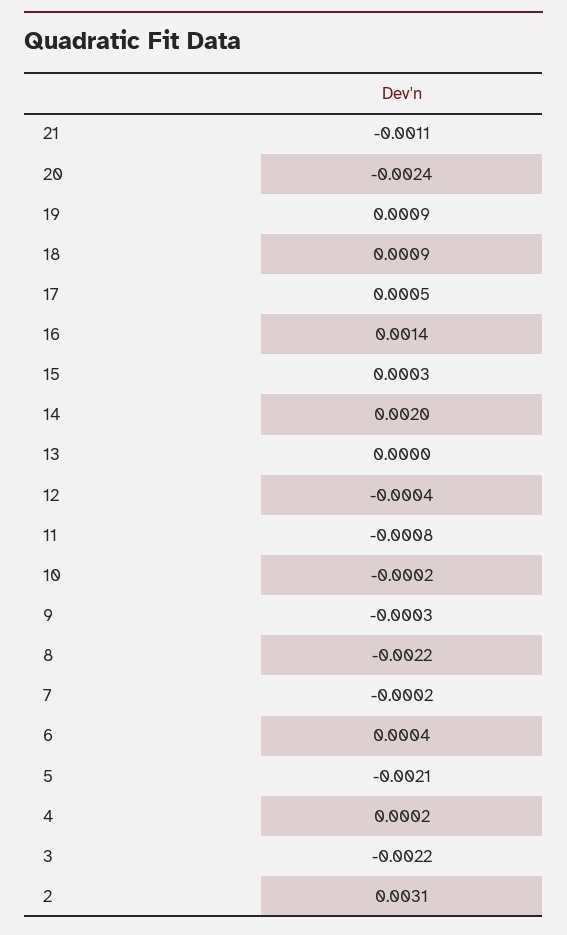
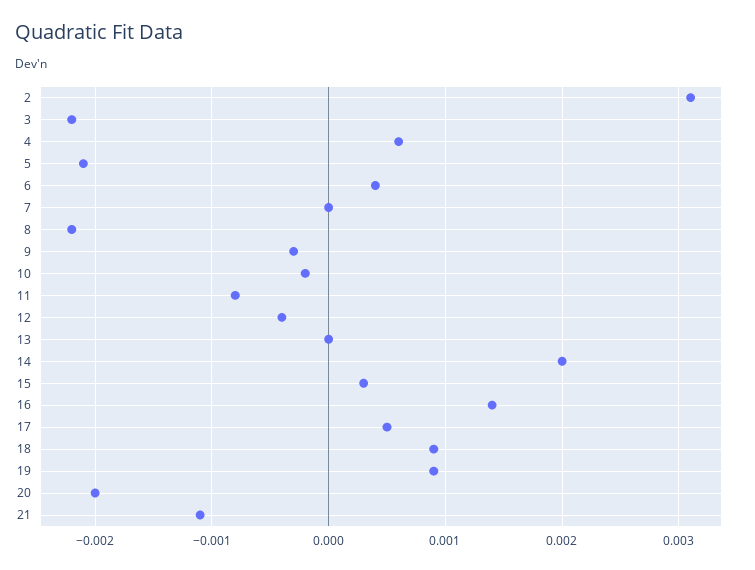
20: -0.0024 -> -0.002
7: -0.0002 -> 0
4: 0.0002 -> 0.0006

